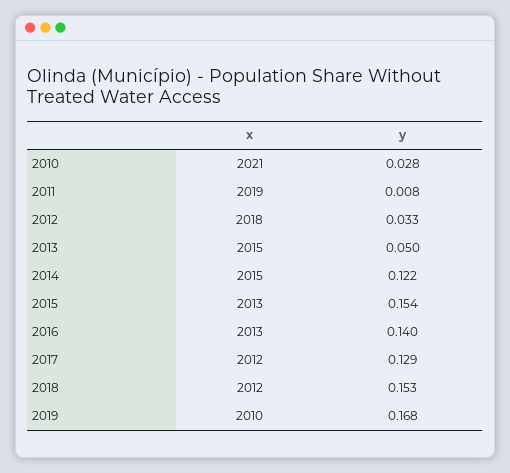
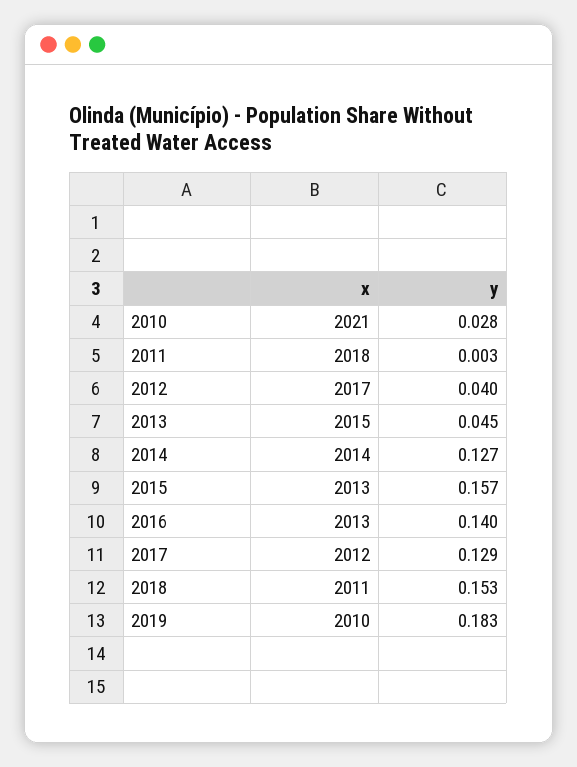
x, 2011: 2019 -> 2018
y, 2011: 0.008 -> 0.003
x, 2012: 2018 -> 2017
y, 2012: 0.033 -> 0.04
y, 2013: 0.05 -> 0.045
x, 2014: 2015 -> 2014
y, 2014: 0.122 -> 0.127
y, 2015: 0.154 -> 0.157
x, 2018: 2012 -> 2011
y, 2019: 0.168 -> 0.183

